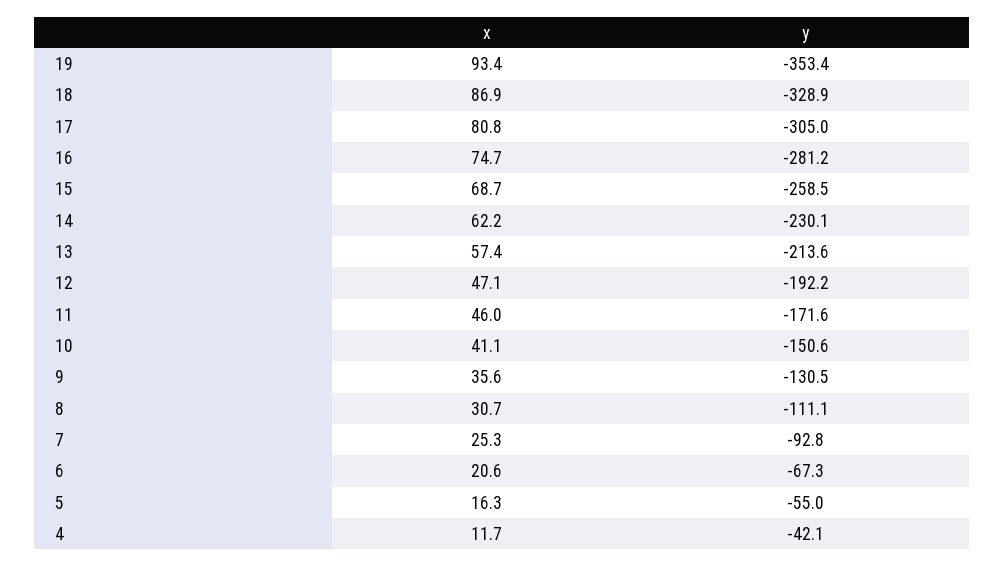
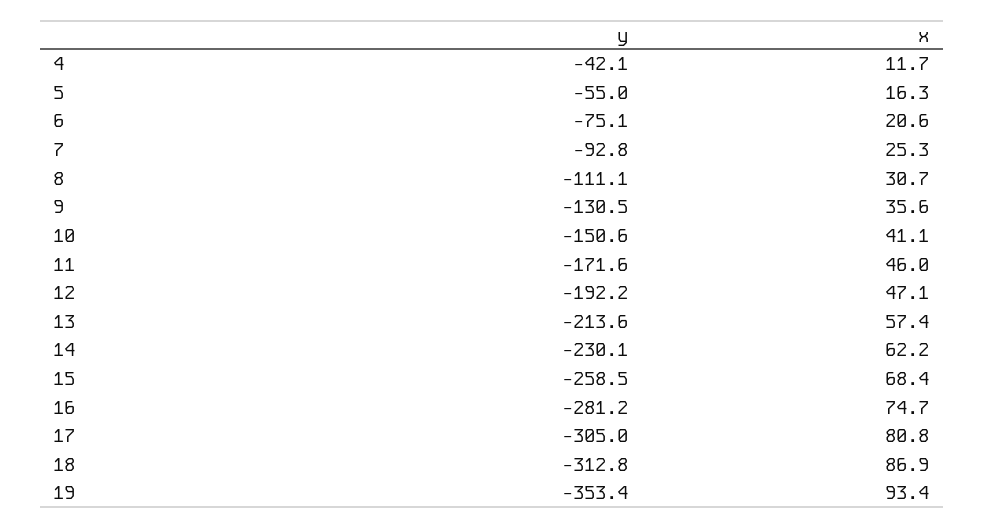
y, 18: -328.9 -> -312.8
x, 15: 68.7 -> 68.4
y, 6: -67.3 -> -75.1

